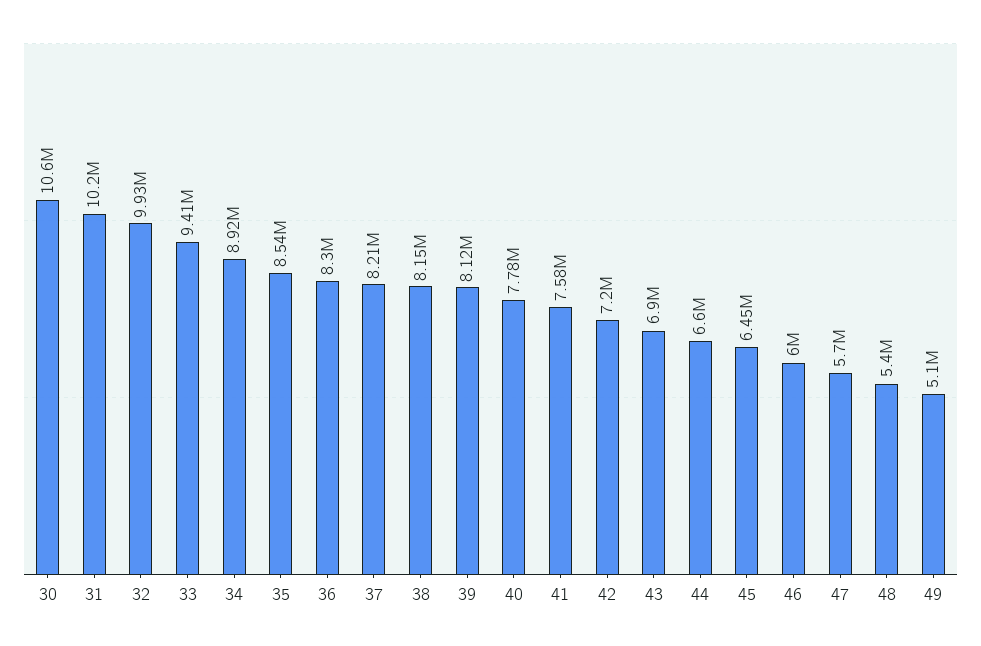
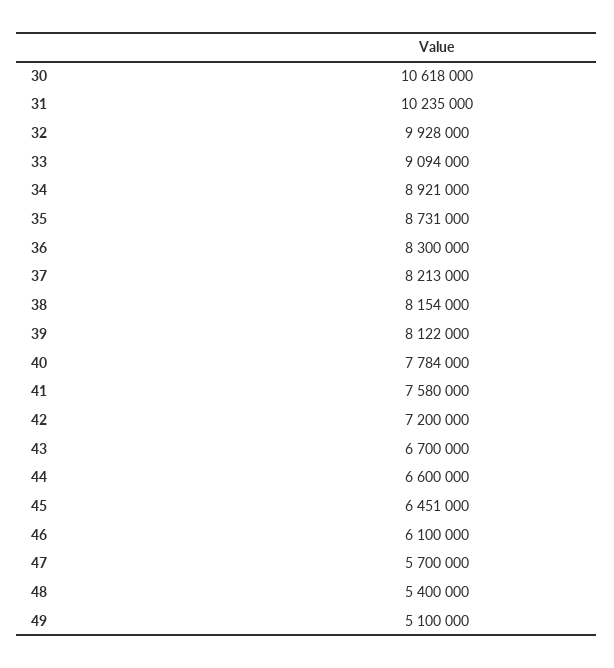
33: 9410000 -> 9094000
35: 8540000 -> 8731000
43: 6900000 -> 6700000
46: 6000000 -> 6100000

